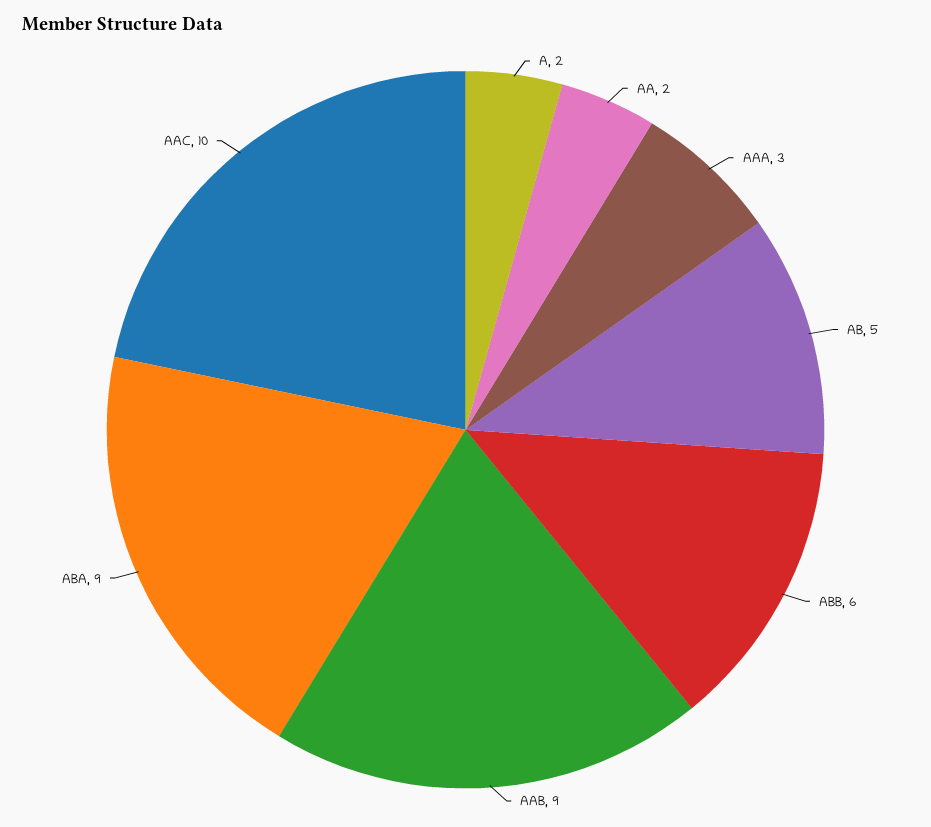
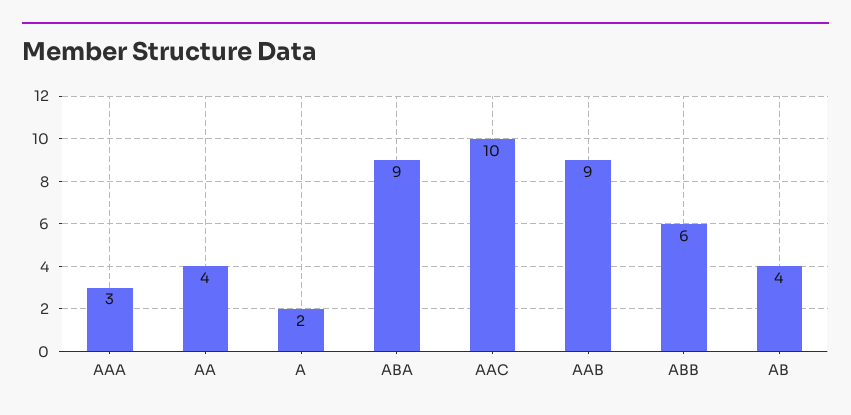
AA: 2 -> 4
AB: 5 -> 4

